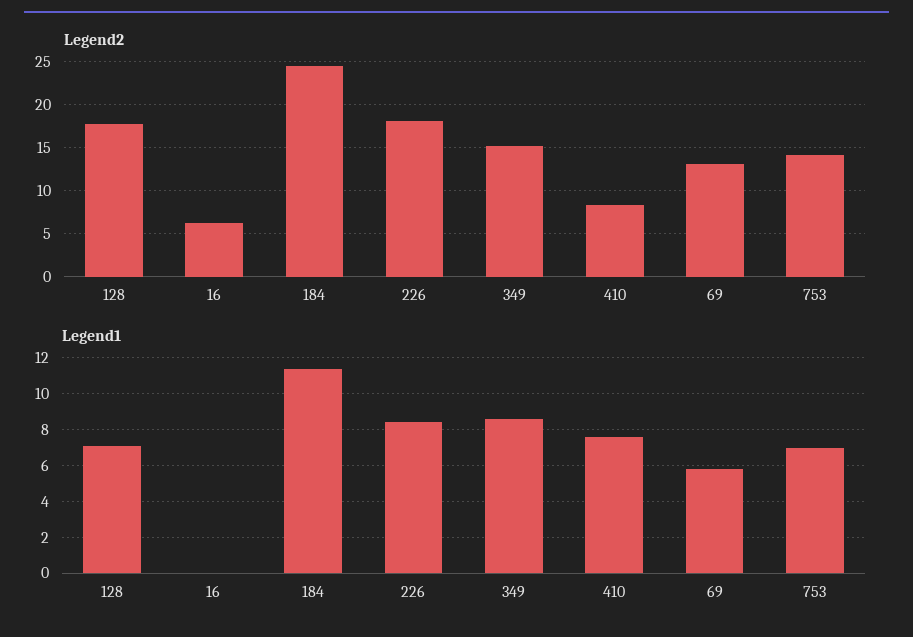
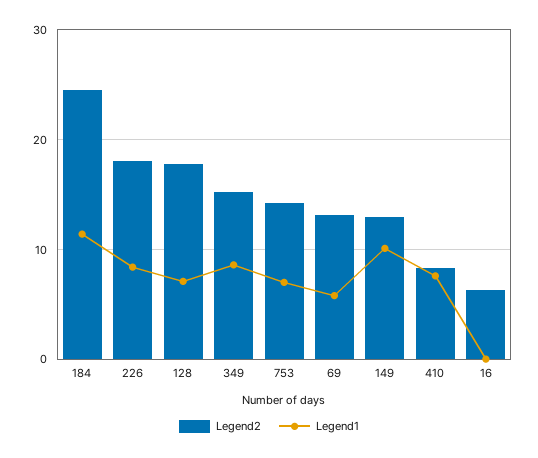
Legend2, 149: none -> 13
Legend1, 149: none -> 10

